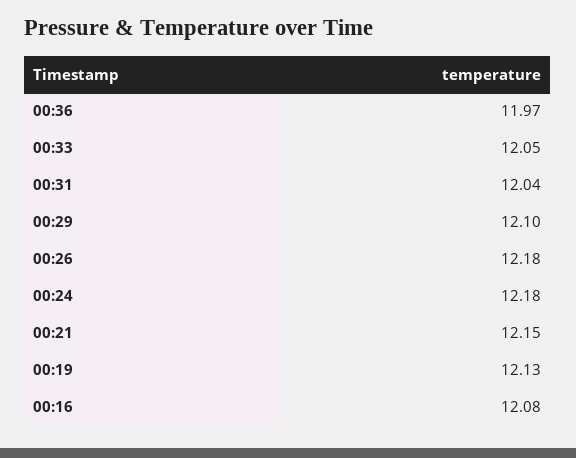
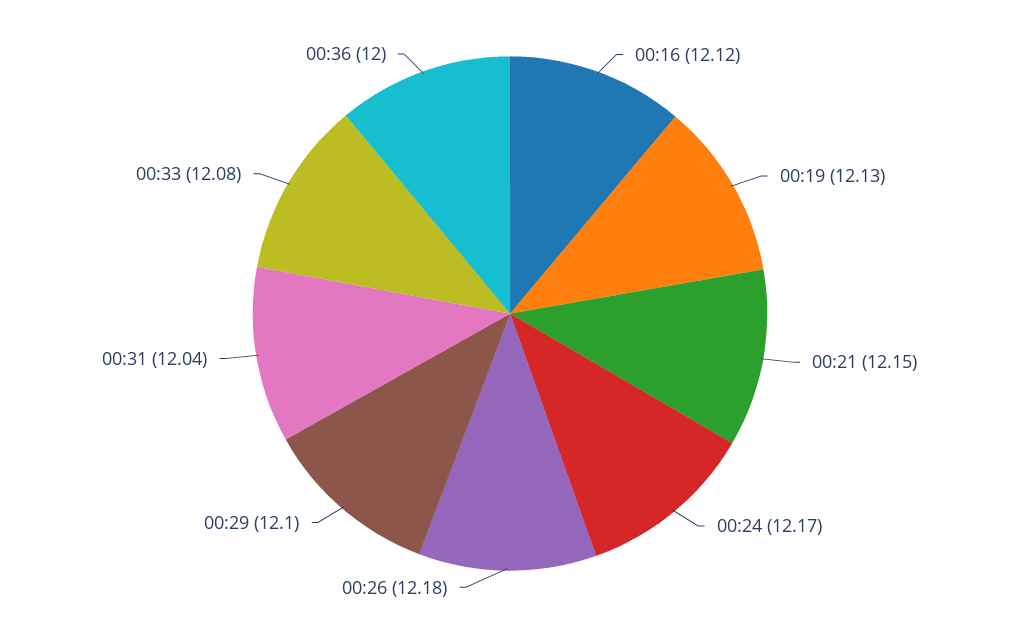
00:36: 11.97 -> 12
00:33: 12.05 -> 12.08
00:24: 12.18 -> 12.17
00:16: 12.08 -> 12.12

